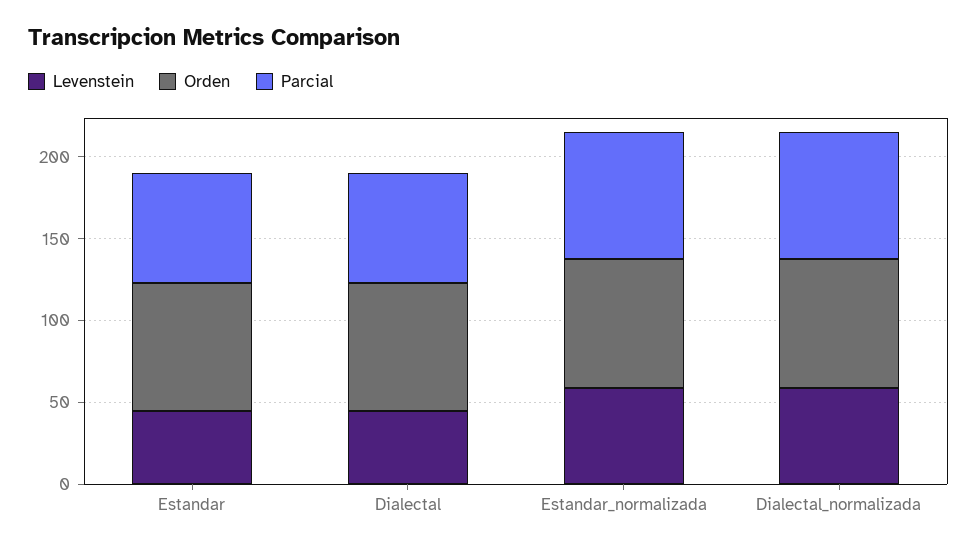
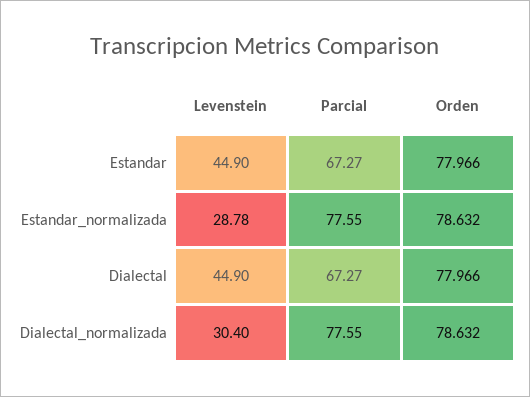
Levenstein, Estandar_normalizada: 60 -> 28.78
Levenstein, Dialectal_normalizada: 60 -> 30.4

